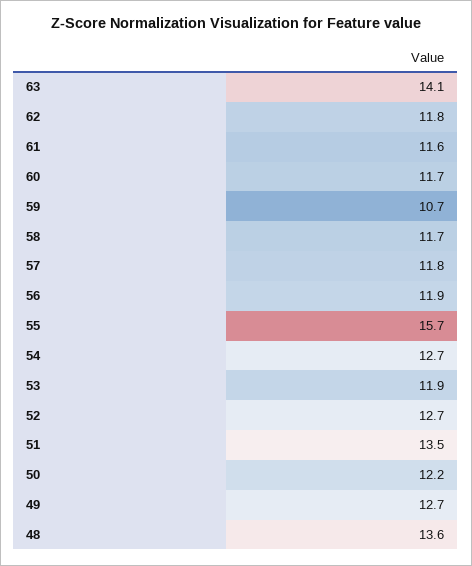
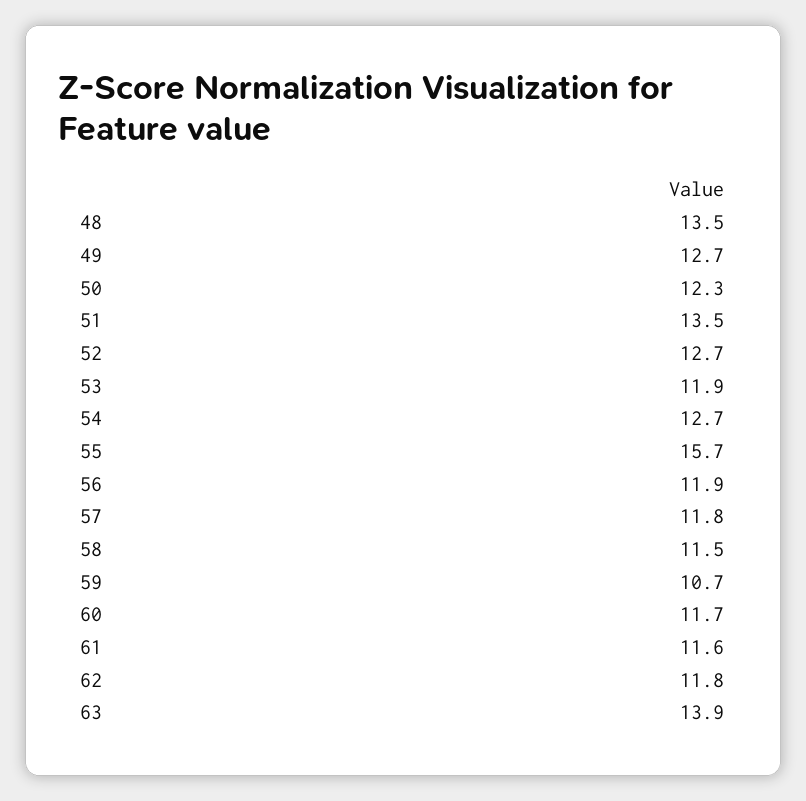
63: 14.1 -> 13.9
58: 11.7 -> 11.5
50: 12.2 -> 12.3
48: 13.6 -> 13.5

